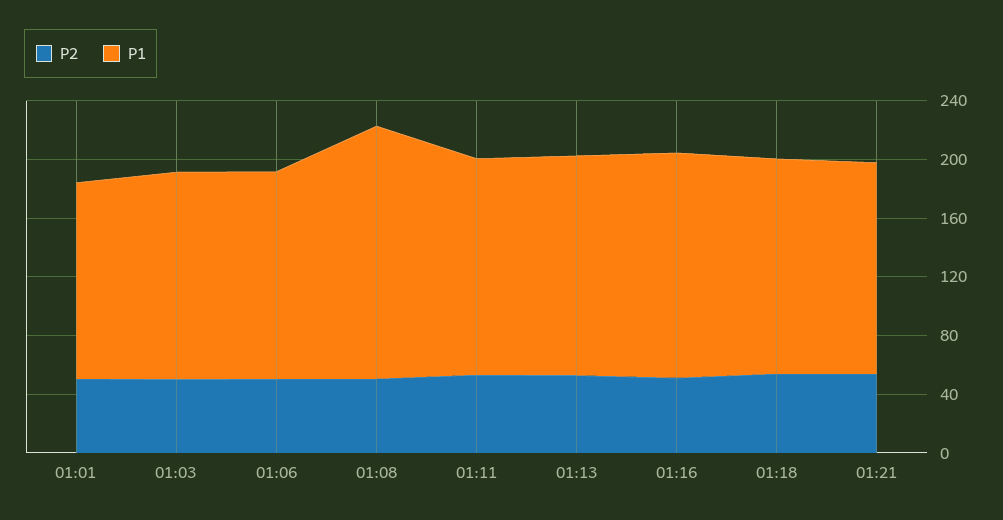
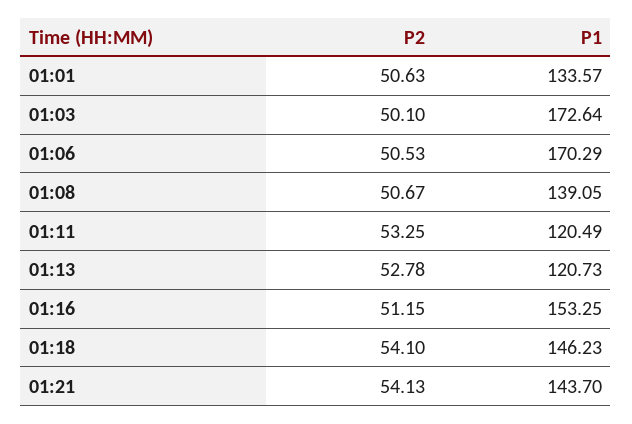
P1, 01:03: 140 -> 172.64
P1, 01:06: 140 -> 170.29
P1, 01:08: 170 -> 139.05
P1, 01:11: 150 -> 120.49
P1, 01:13: 150 -> 120.73

